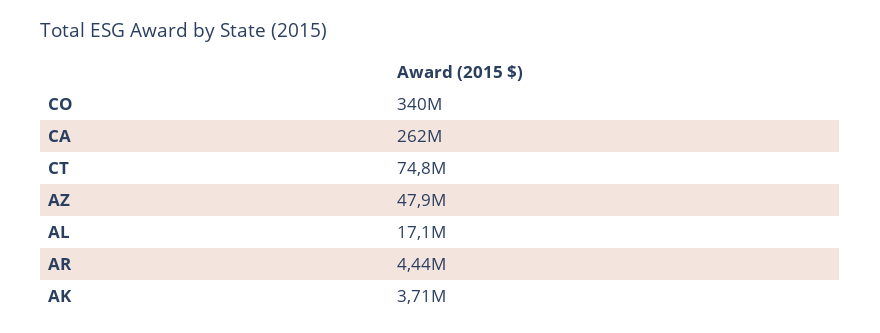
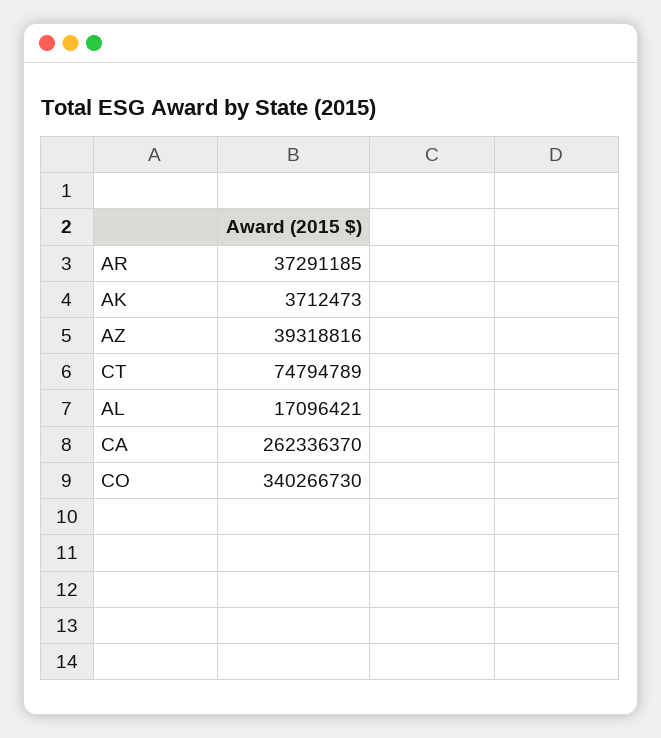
AZ: 47900000 -> 39318816
AR: 4440000 -> 37291185

